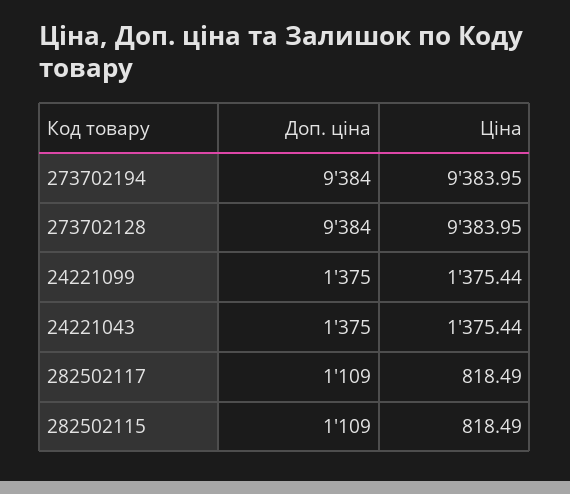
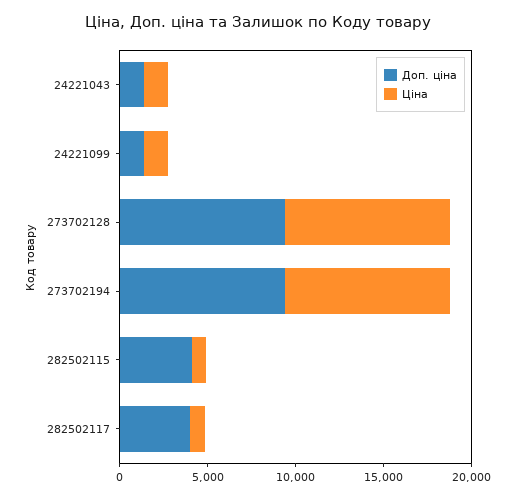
Доп. ціна, 282502117: 1109 -> 4000
Доп. ціна, 282502115: 1109 -> 4000

